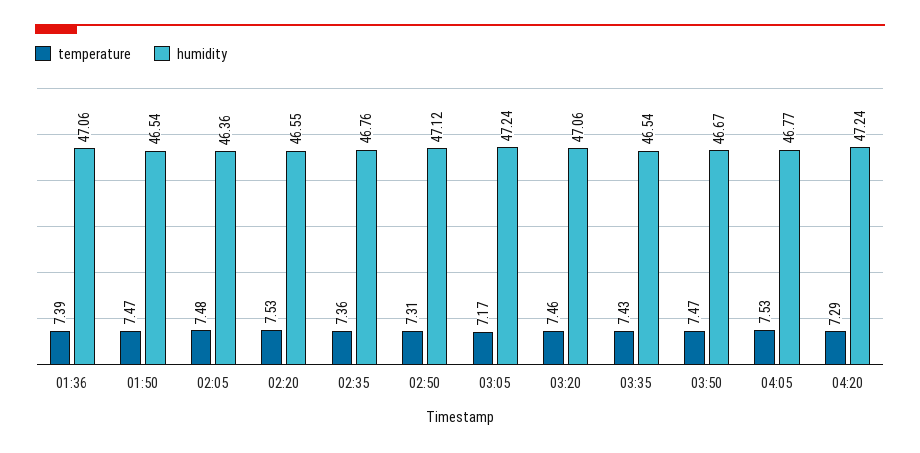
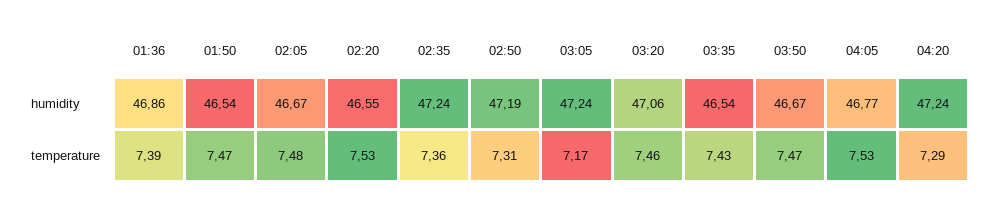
humidity, 01:36: 47.06 -> 46.86
humidity, 02:05: 46.36 -> 46.67
humidity, 02:35: 46.76 -> 47.24
humidity, 02:50: 47.12 -> 47.19

